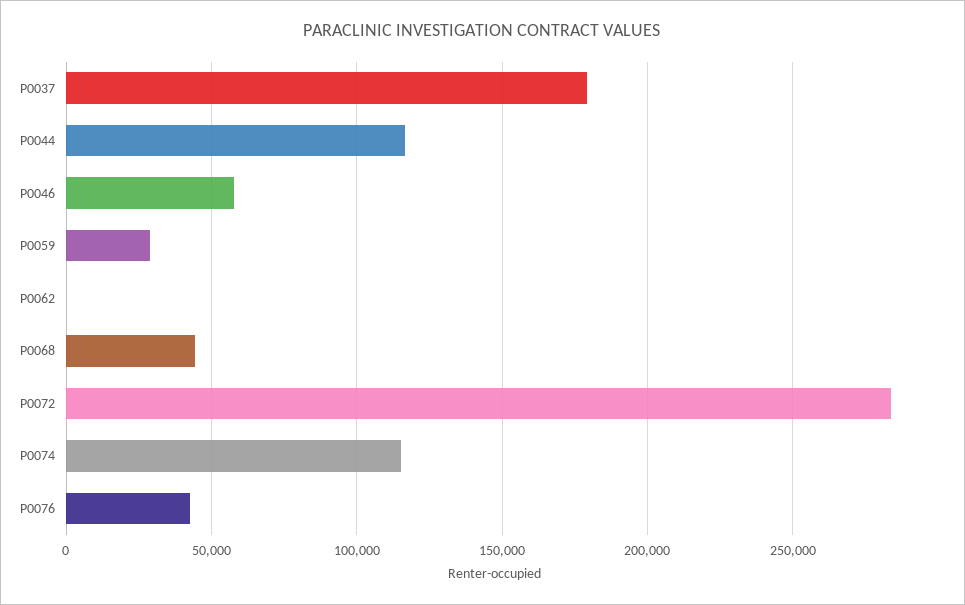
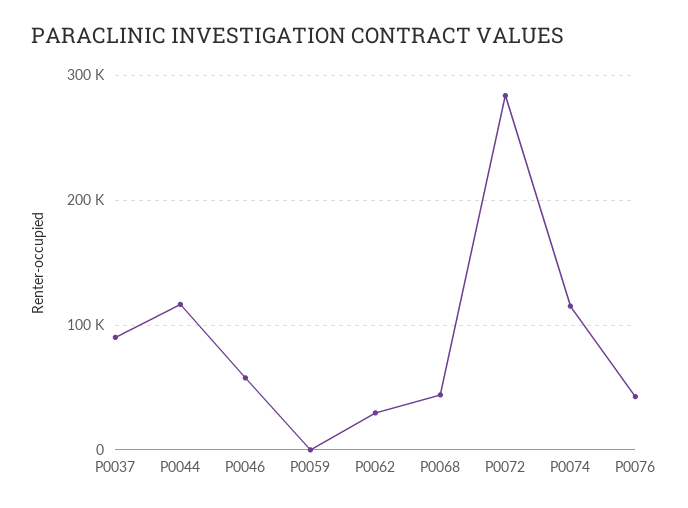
P0037: 180000 -> 90000
P0059: 30000 -> 0
P0062: 0 -> 30000

